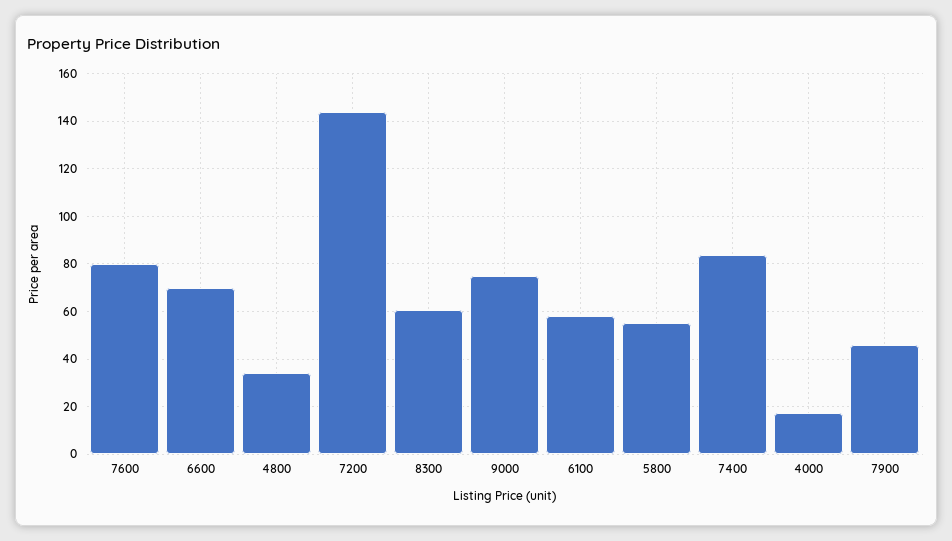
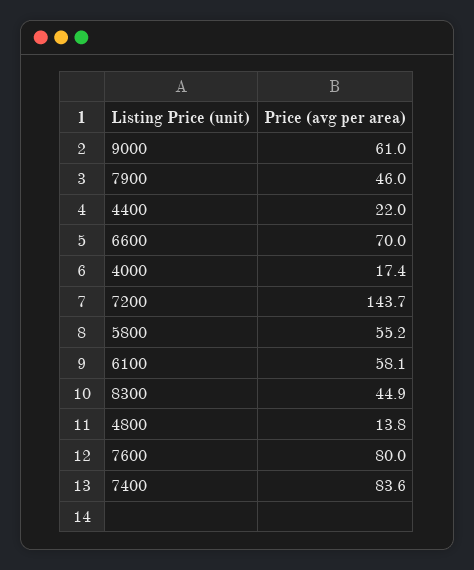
4800: 35 -> 13.8
8300: 60 -> 44.9
9000: 75 -> 61
4400: none -> 22

